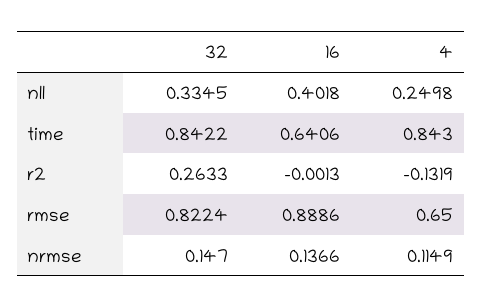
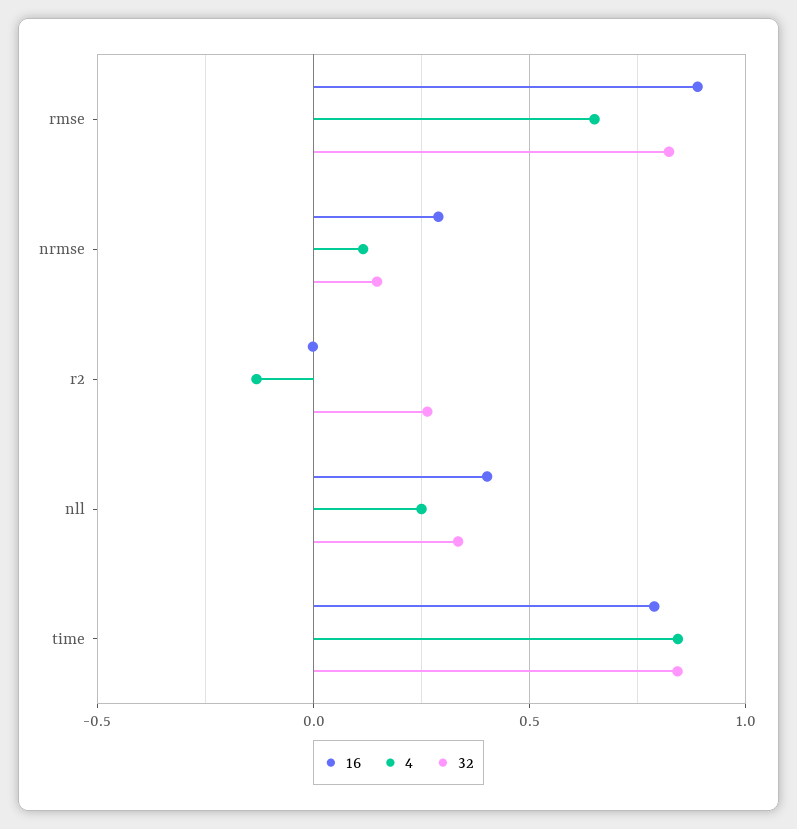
16, time: 0.6406 -> 0.8
16, nrmse: 0.1366 -> 0.3

